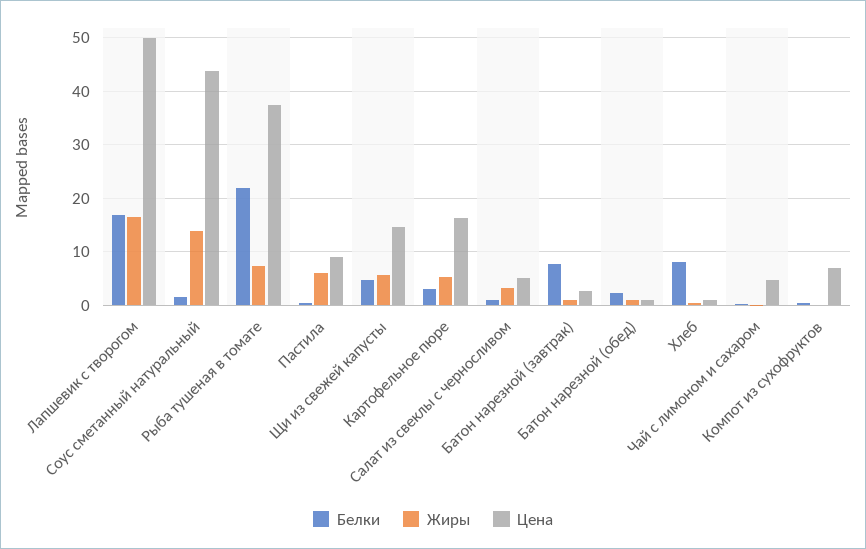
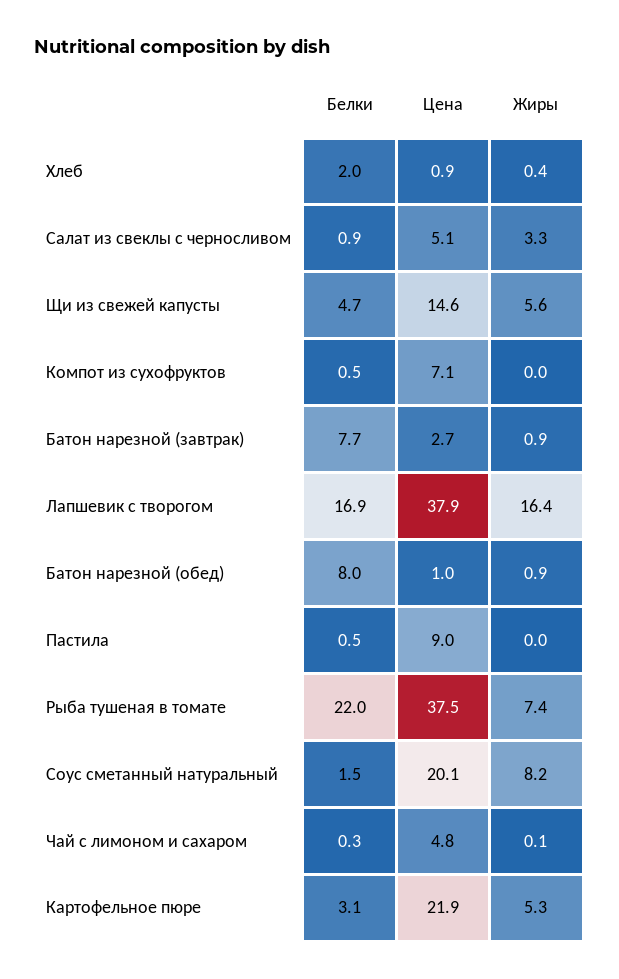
Цена, Лапшевик с творогом: 50 -> 37.9
Жиры, Соус сметанный натуральный: 14 -> 8.2
Цена, Соус сметанный натуральный: 44 -> 20.1
Жиры, Пастила: 6 -> 0
Цена, Картофельное пюре: 16 -> 21.9
Белки, Батон нарезной (обед): 2 -> 8
Белки, Хлеб: 8 -> 2

